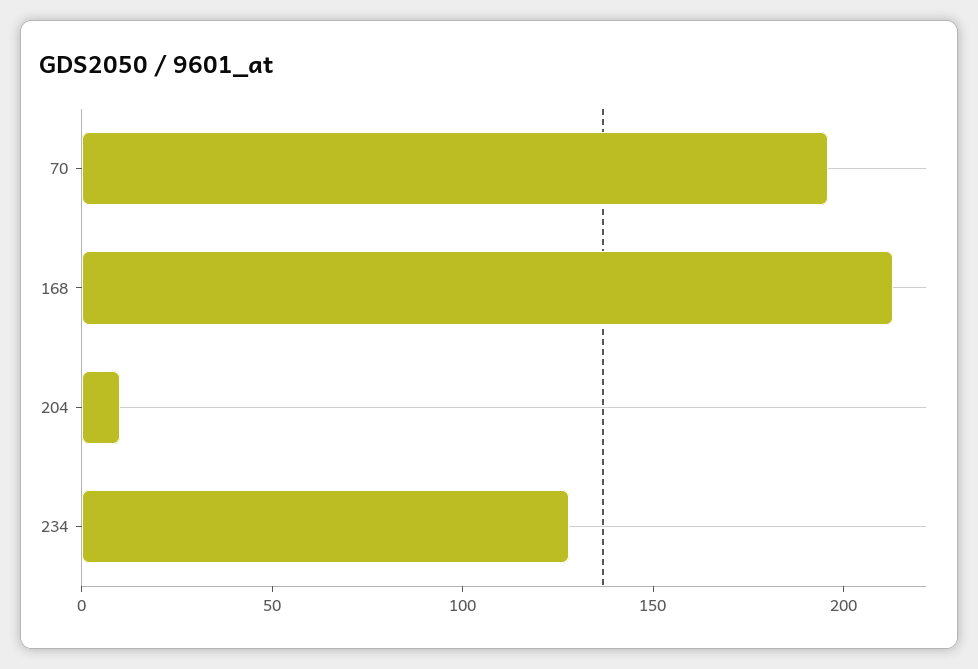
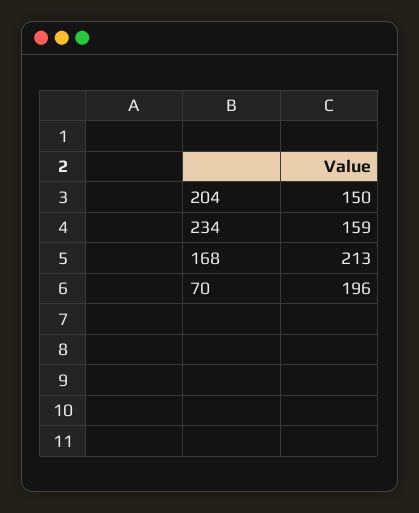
204: 10 -> 150
234: 130 -> 159

